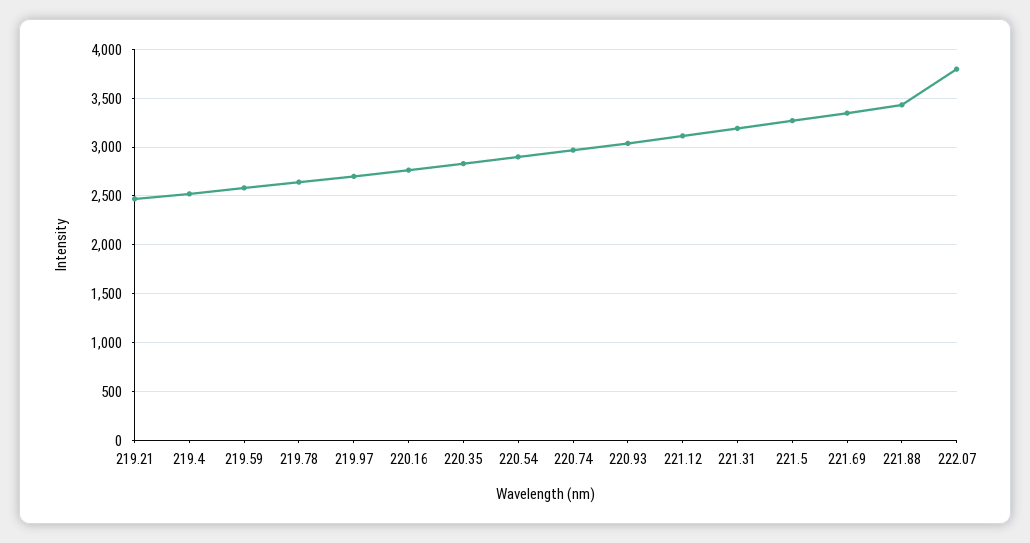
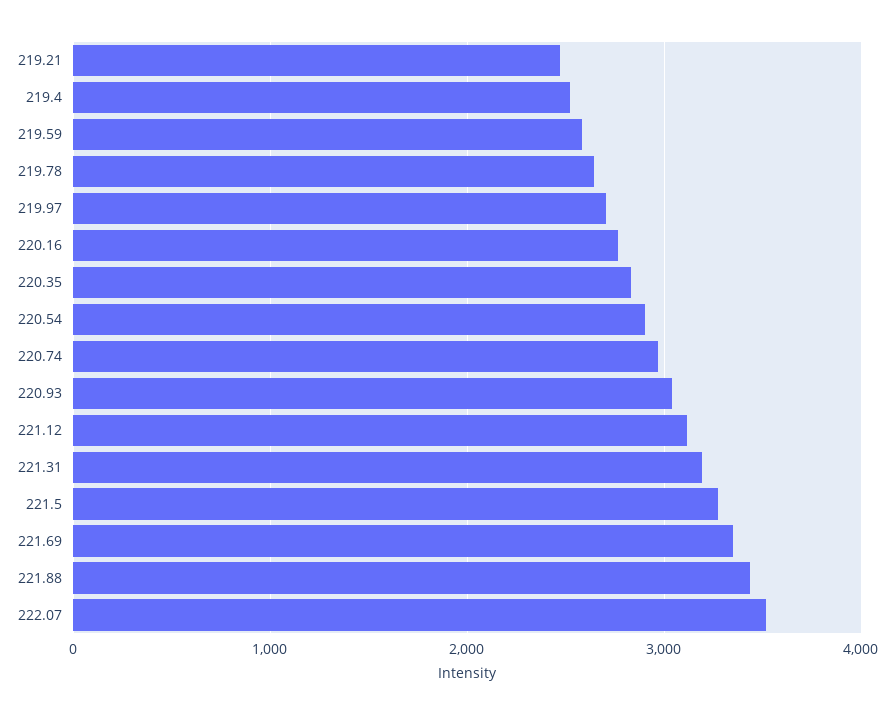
222.07: 3800 -> 3500

